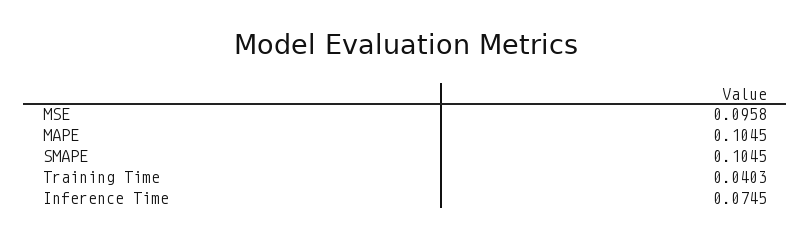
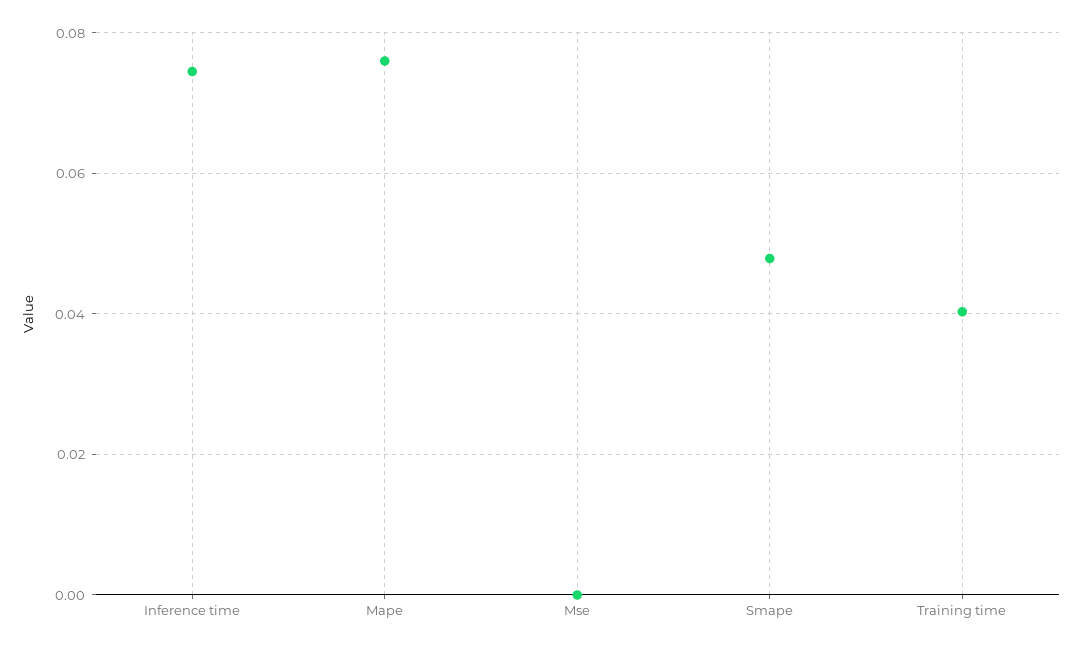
MSE: 0.0958 -> 0
MAPE: 0.1045 -> 0.076
SMAPE: 0.1045 -> 0.048

